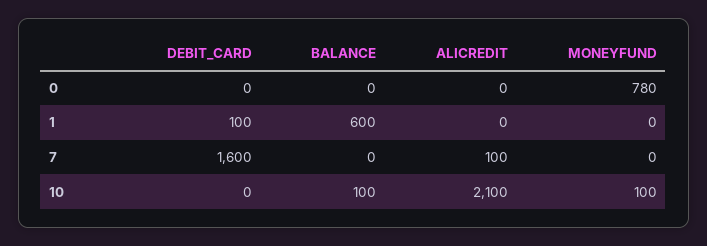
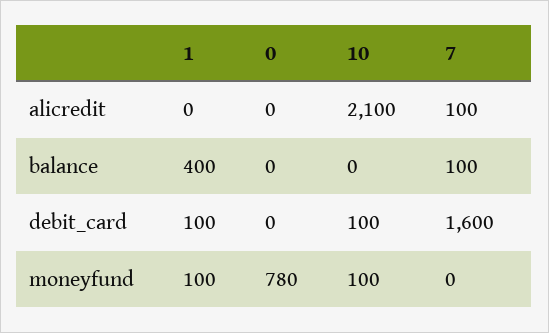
BALANCE, 1: 600 -> 400
MONEYFUND, 1: 0 -> 100
BALANCE, 7: 0 -> 100
DEBIT_CARD, 10: 0 -> 100
BALANCE, 10: 100 -> 0

